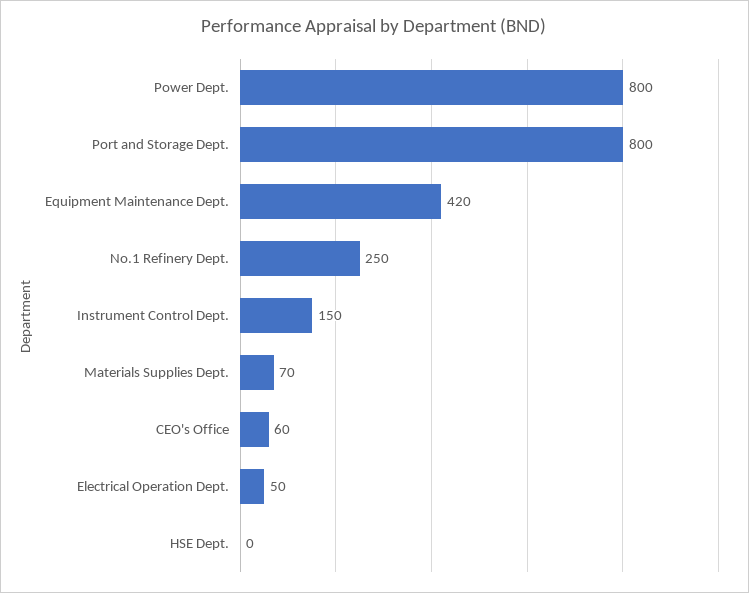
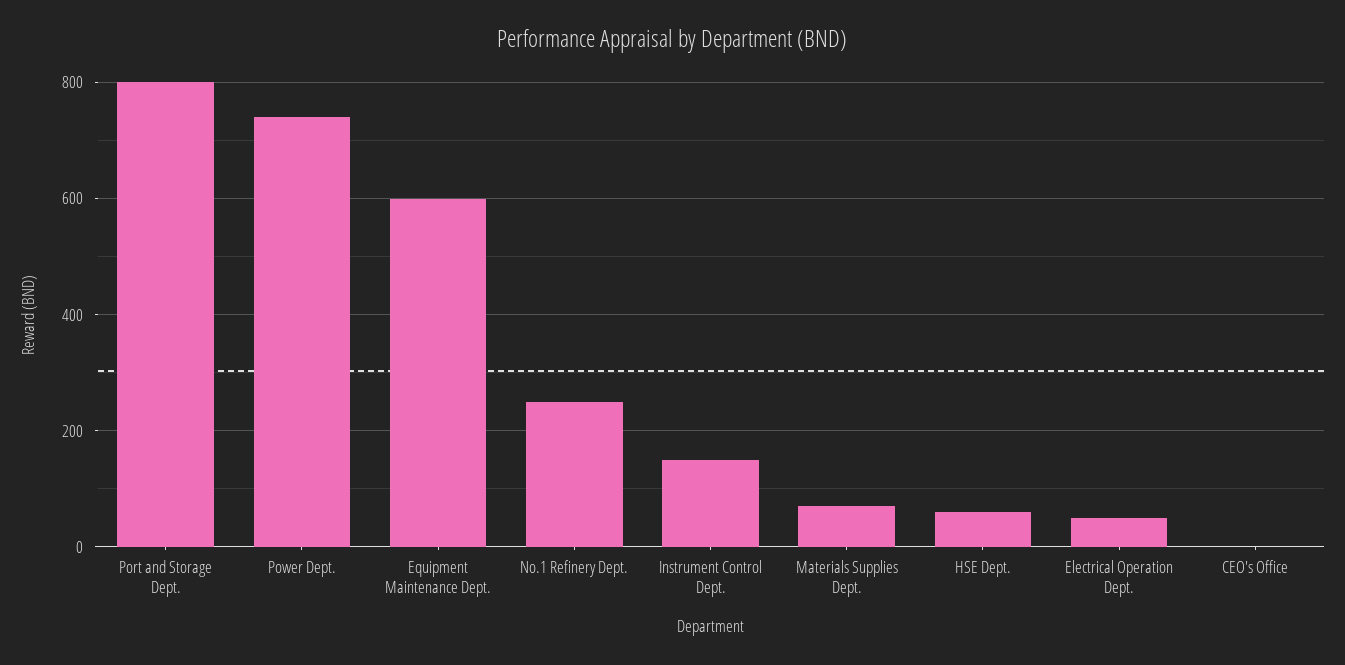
Power Dept.: 800 -> 740
Equipment Maintenance Dept.: 420 -> 600
CEO's Office: 60 -> 0
HSE Dept.: 0 -> 60

